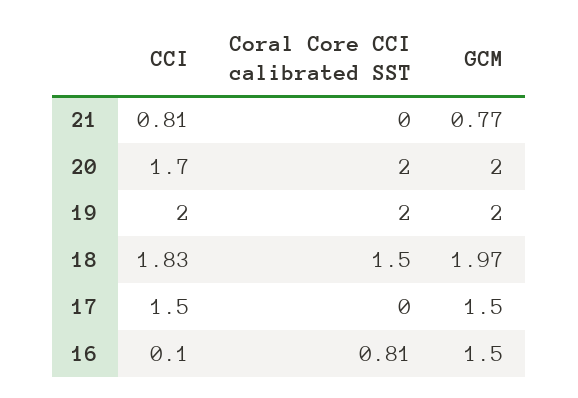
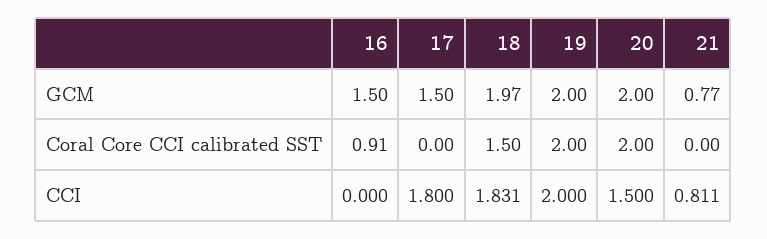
CCI, 20: 1.7 -> 1.5
CCI, 17: 1.5 -> 1.8
CCI, 16: 0.1 -> 0
Coral Core CCI calibrated SST, 16: 0.81 -> 0.91

